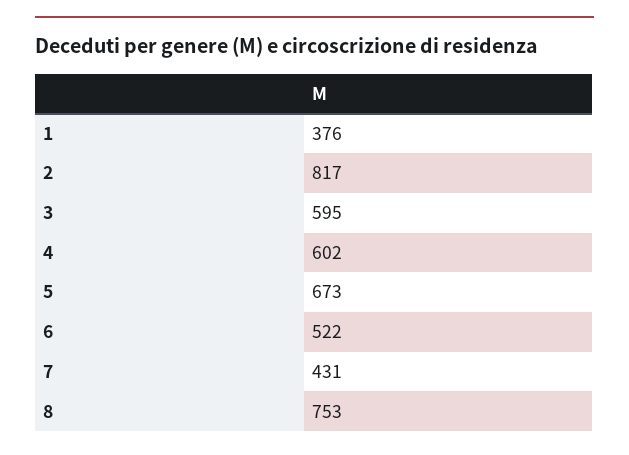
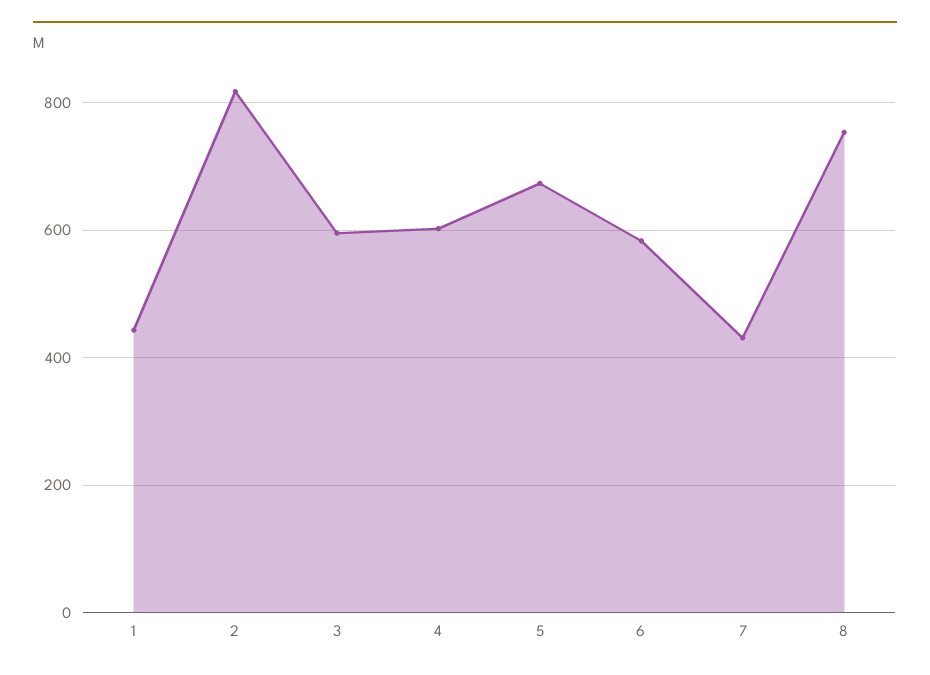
1: 376 -> 440
6: 522 -> 580

